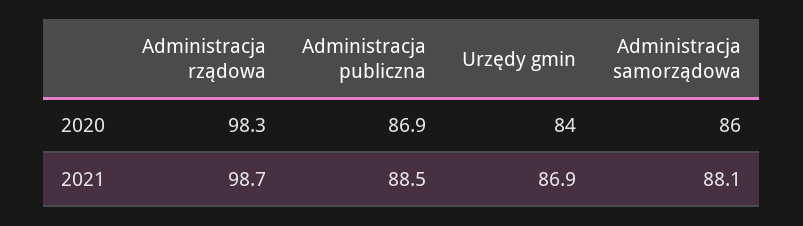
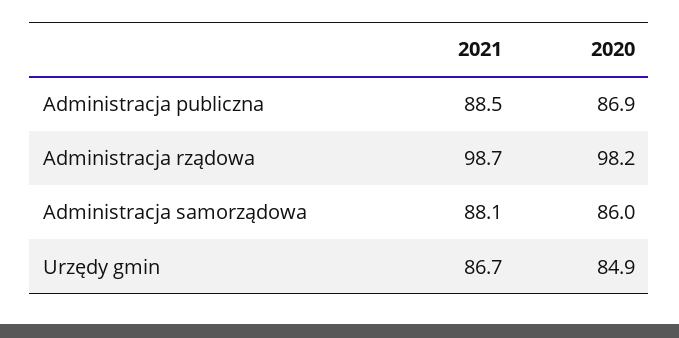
Administracja rządowa, 2020: 98.3 -> 98.2
Urzędy gmin, 2020: 84 -> 84.9
Urzędy gmin, 2021: 86.9 -> 86.7

